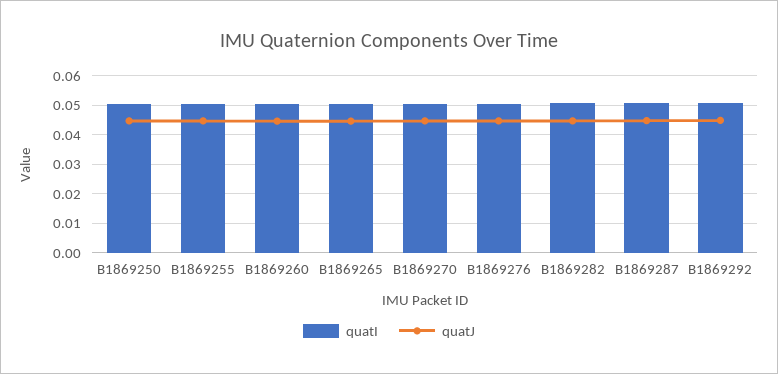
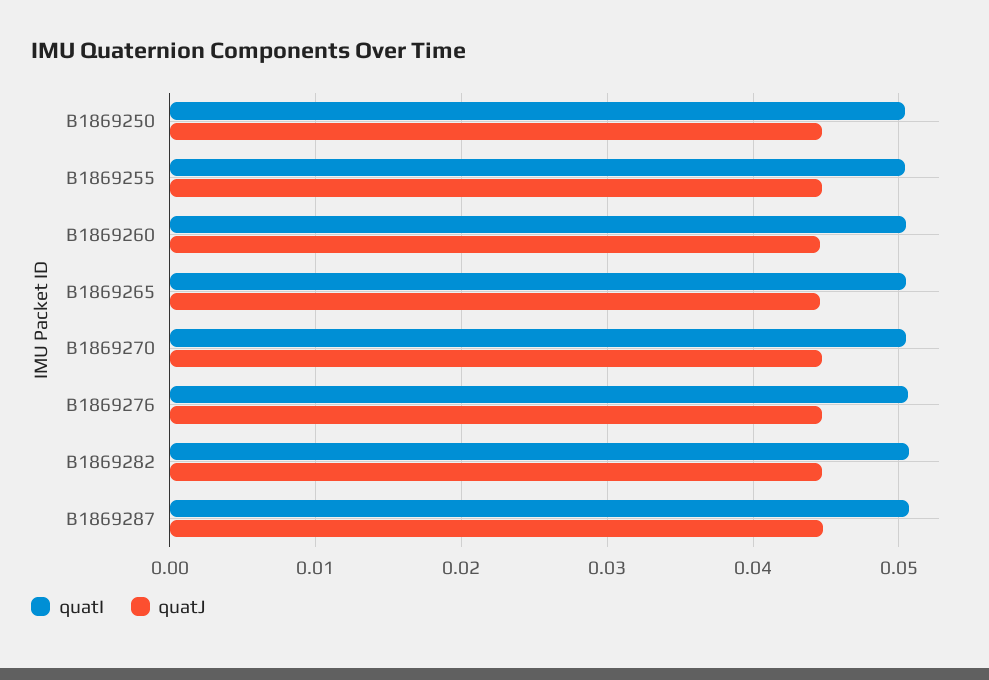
quatI, B1869292: 0.05 -> none
quatJ, B1869292: 0.045 -> none

